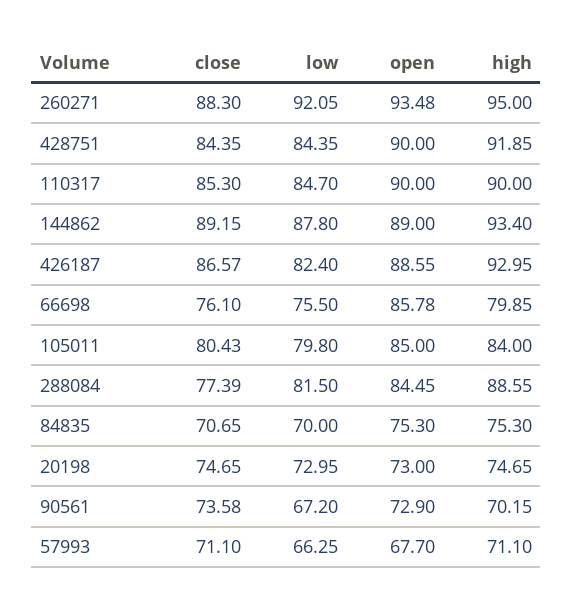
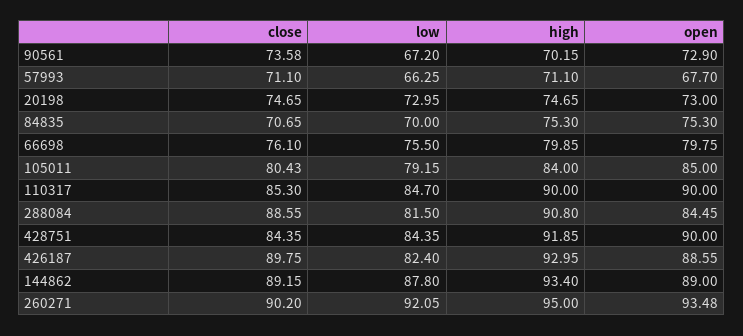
close, 260271: 88.3 -> 90.2
close, 426187: 86.57 -> 89.75
open, 66698: 85.78 -> 79.75
low, 105011: 79.8 -> 79.15
close, 288084: 77.39 -> 88.55
high, 288084: 88.55 -> 90.8

